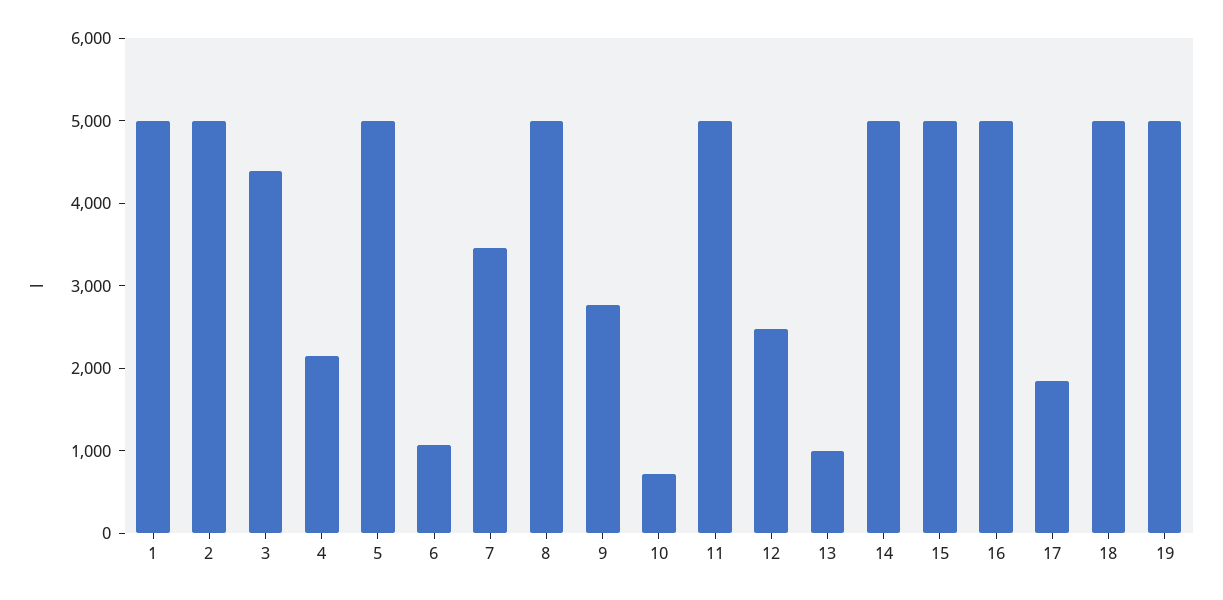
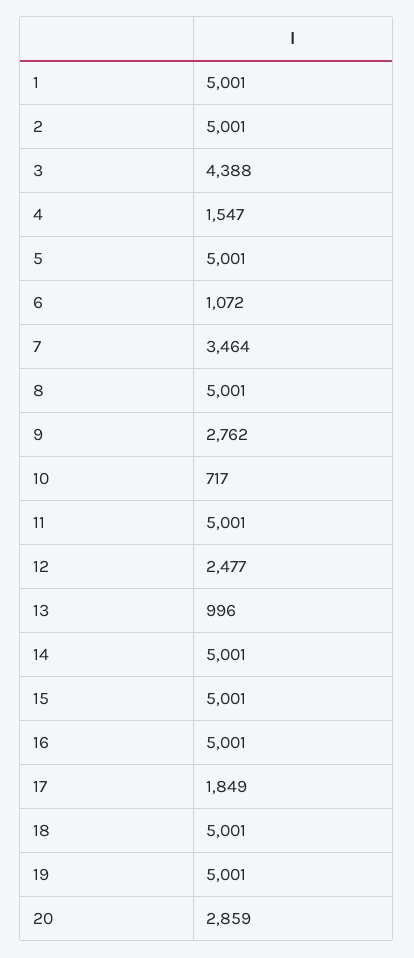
4: 2200 -> 1547
20: none -> 2859

